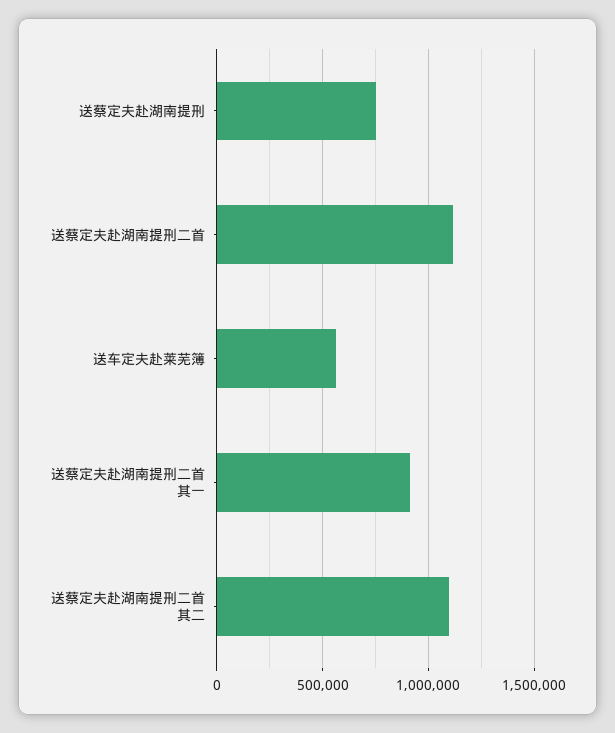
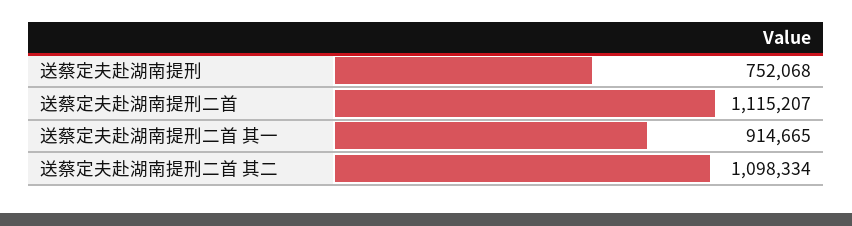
送车定夫赴莱芜簿: 550000 -> none

